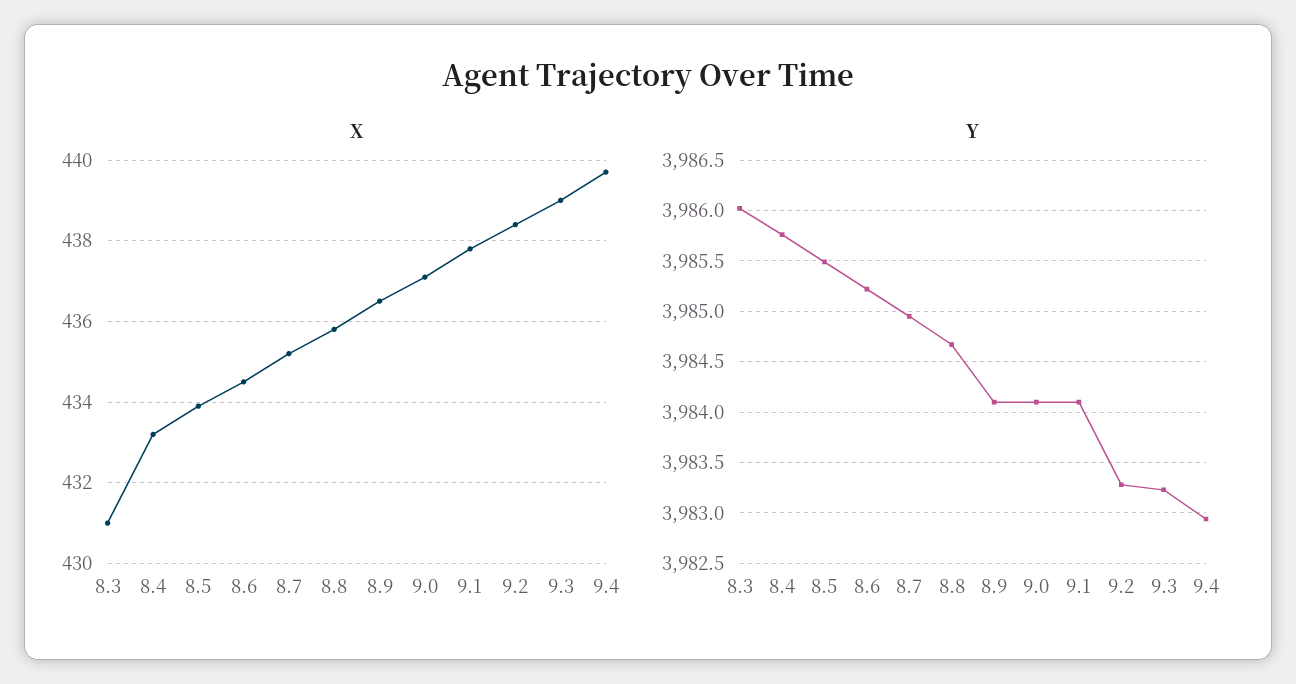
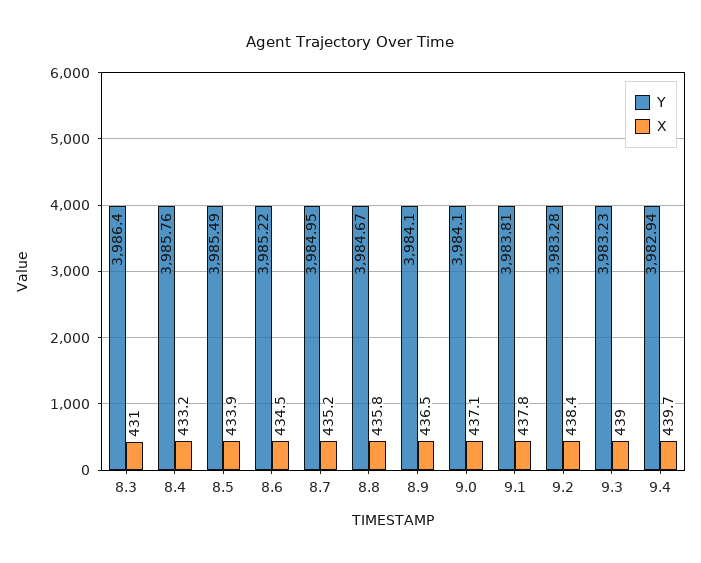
Y, 8.3: 3986 -> 3986.4
Y, 9.1: 3984.1 -> 3983.81

